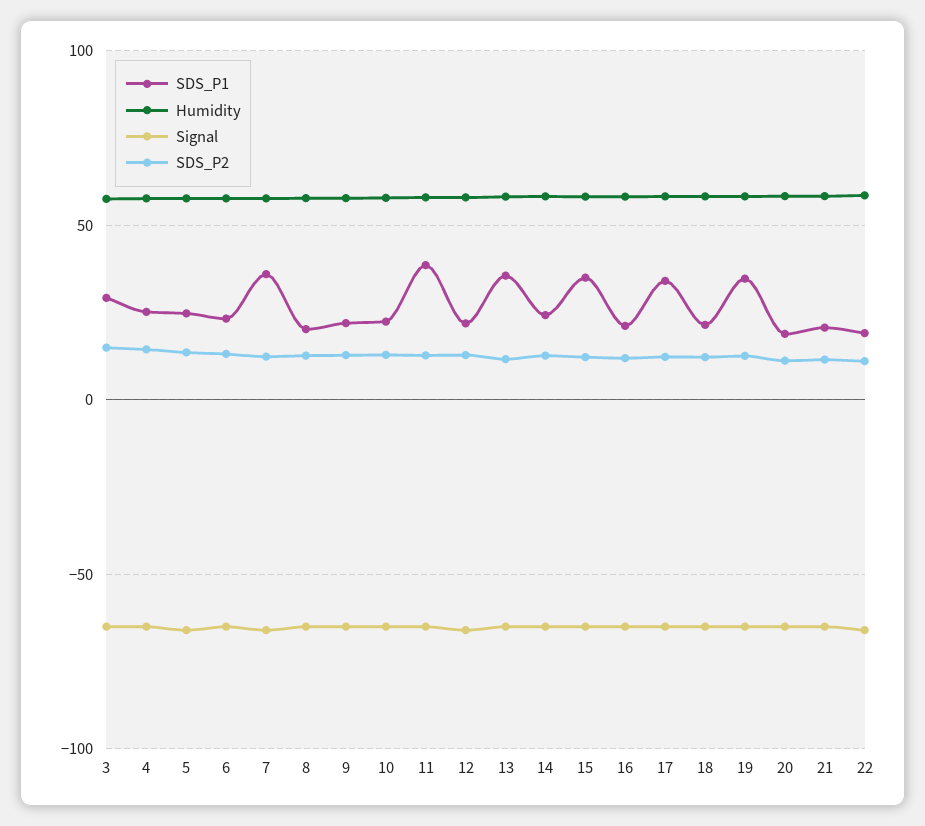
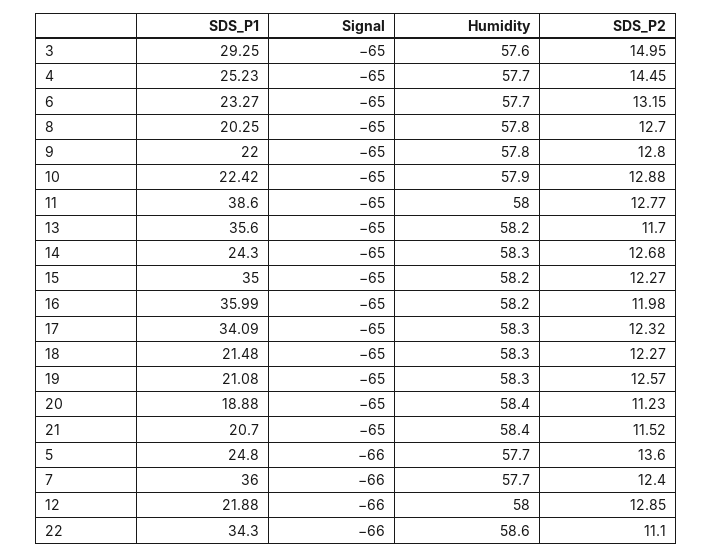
SDS_P1, 16: 20 -> 35.99
SDS_P1, 19: 35 -> 21.08
SDS_P1, 22: 20 -> 34.3

